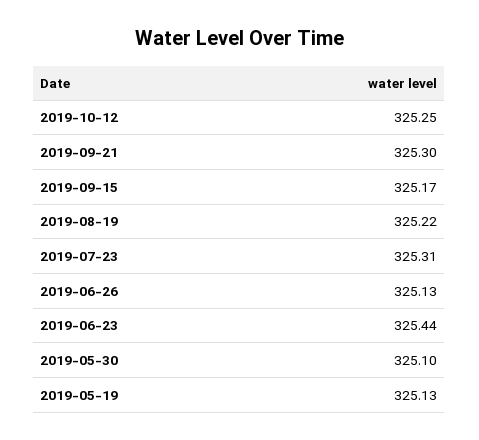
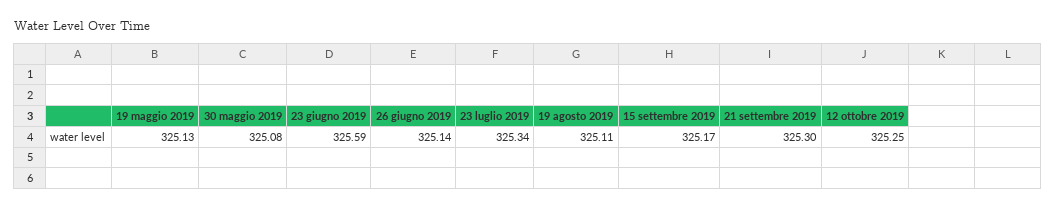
2019-08-19: 325.22 -> 325.11
2019-07-23: 325.31 -> 325.34
2019-06-26: 325.13 -> 325.14
2019-06-23: 325.44 -> 325.59
2019-05-30: 325.1 -> 325.08

